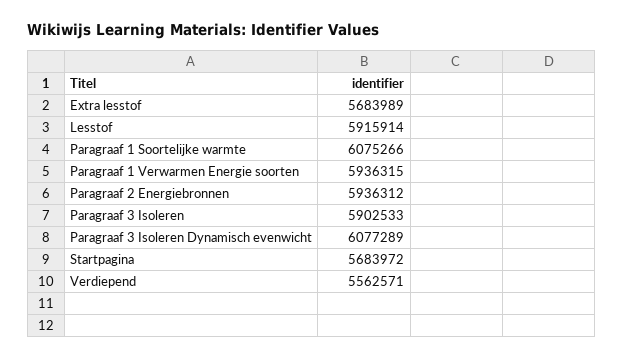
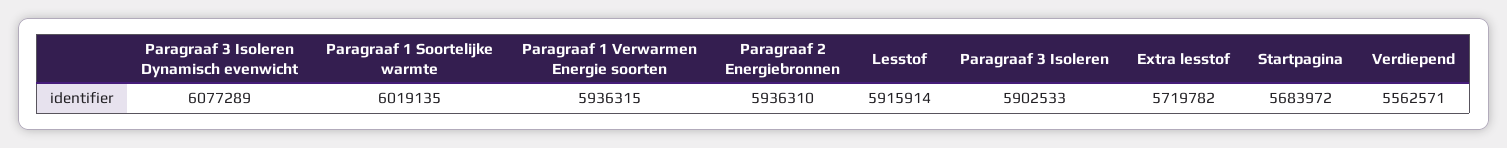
Extra lesstof: 5683989 -> 5719782
Paragraaf 1 Soortelijke warmte: 6075266 -> 6019135
Paragraaf 2 Energiebronnen: 5936312 -> 5936310

